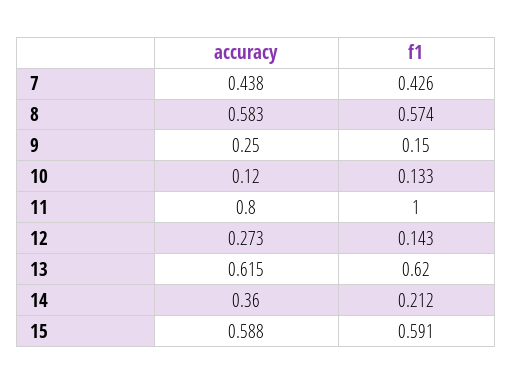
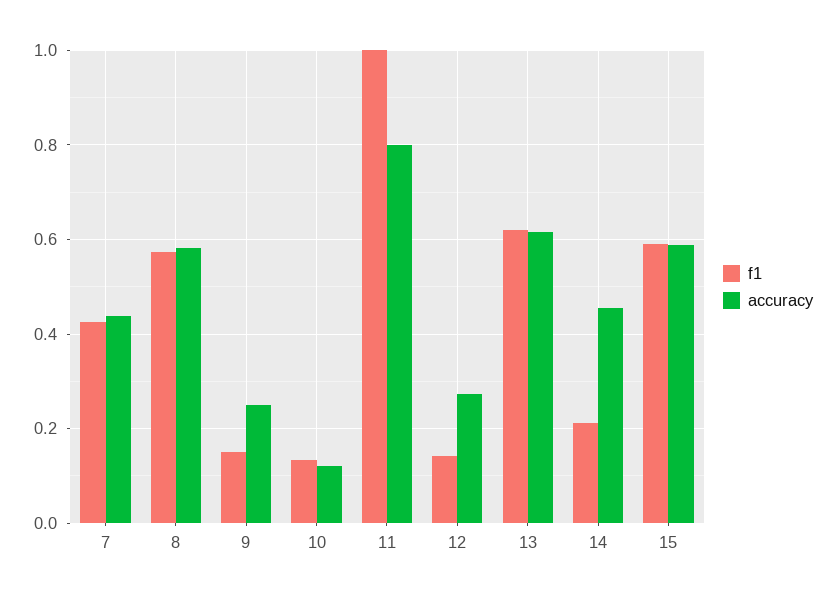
accuracy, 14: 0.36 -> 0.46

